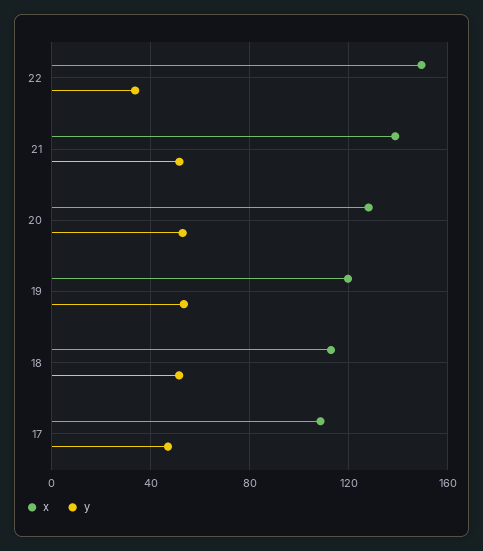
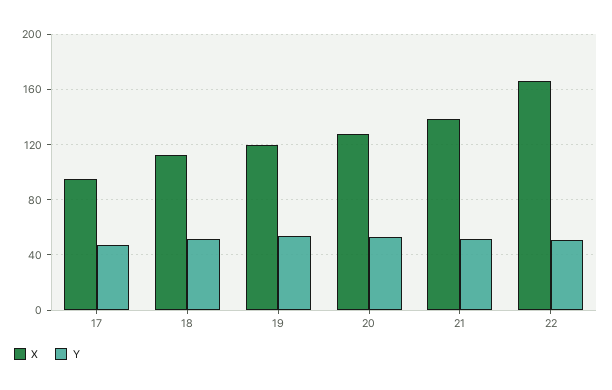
x, 22: 150 -> 165
y, 22: 35 -> 50
x, 17: 110 -> 95

